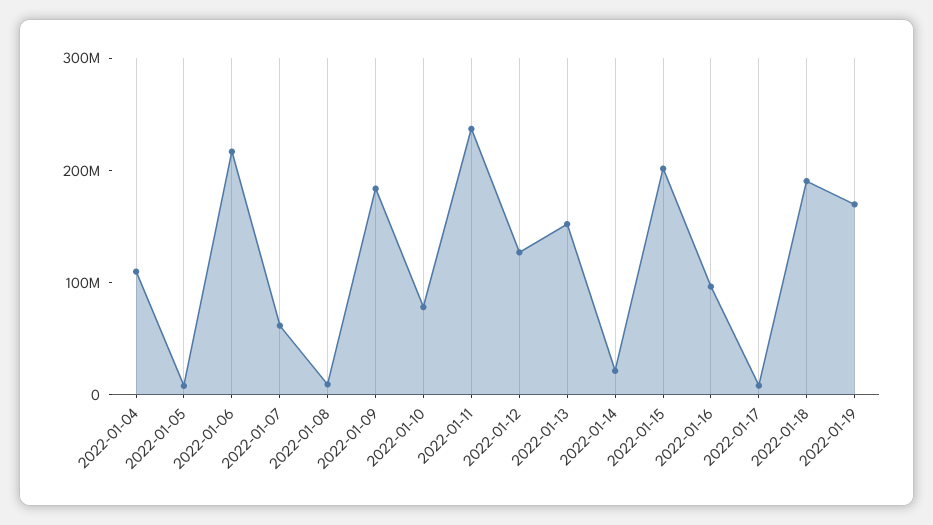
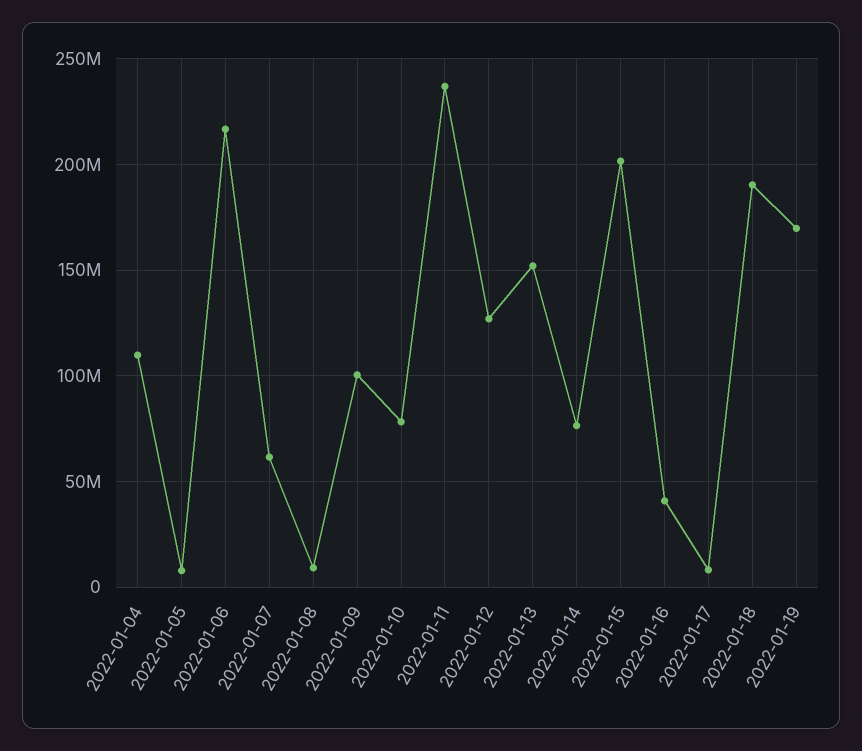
2022-01-09: 180000000 -> 100000000
2022-01-14: 20000000 -> 75000000
2022-01-16: 100000000 -> 40000000

